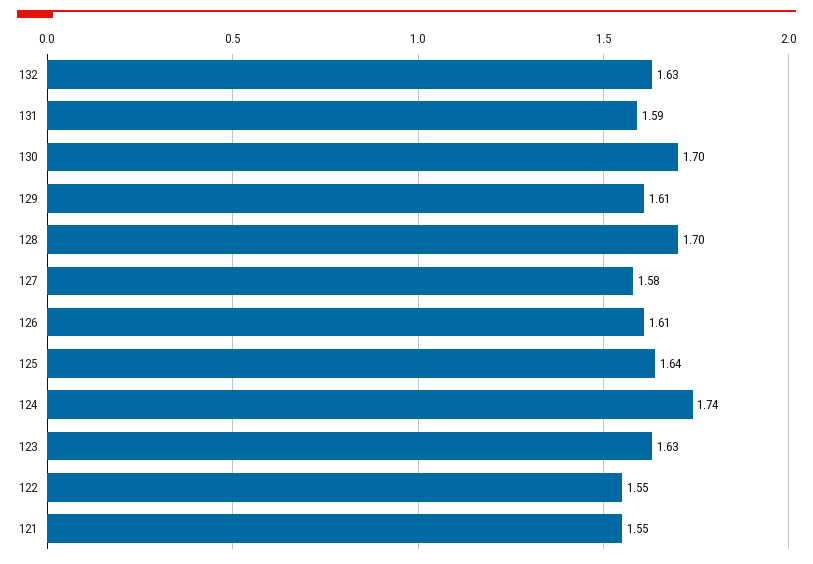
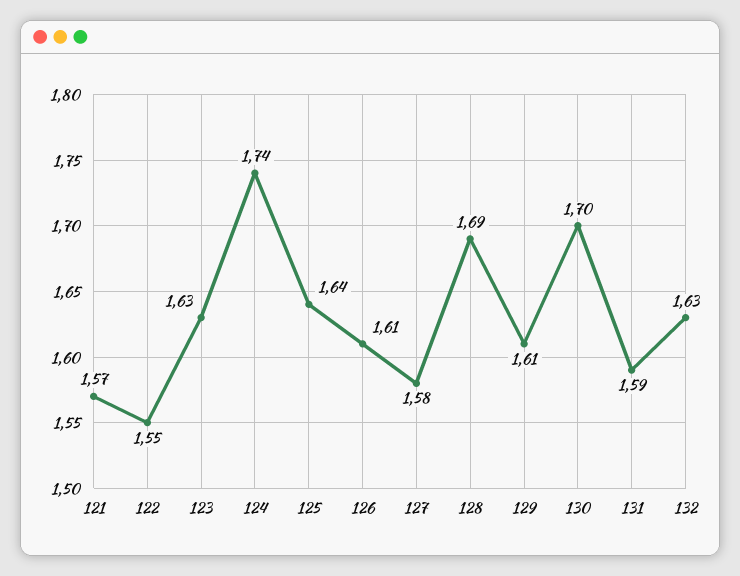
128: 1.7 -> 1.69
121: 1.55 -> 1.57

